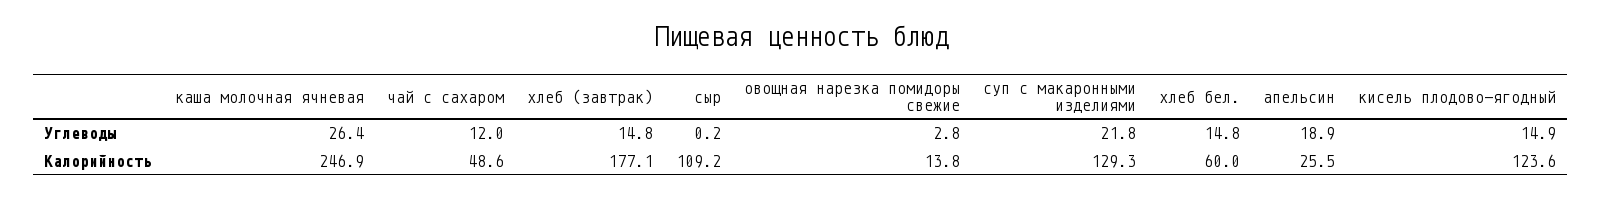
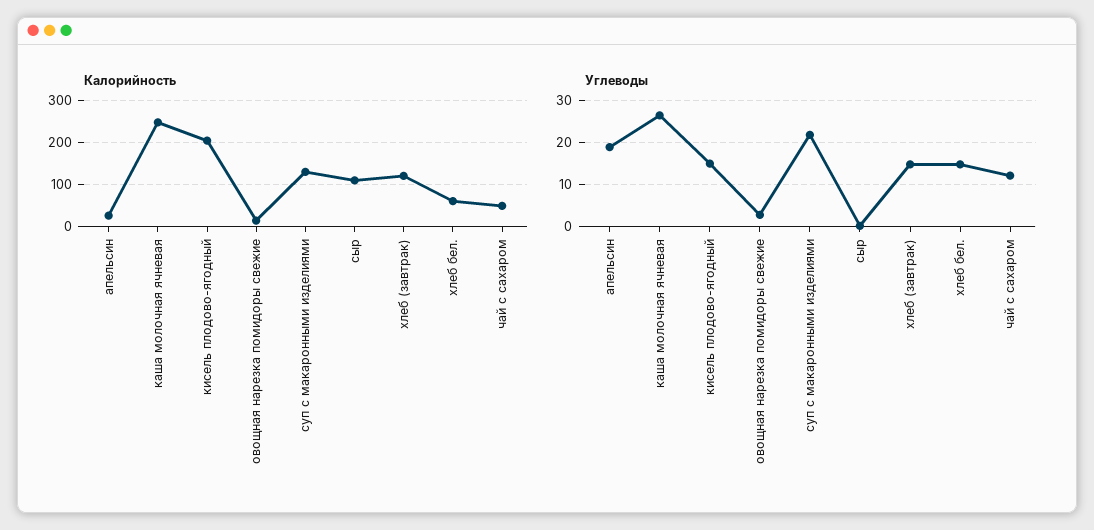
Калорийность, хлеб (завтрак): 177.1 -> 120
Калорийность, кисель плодово-ягодный: 123.6 -> 200

